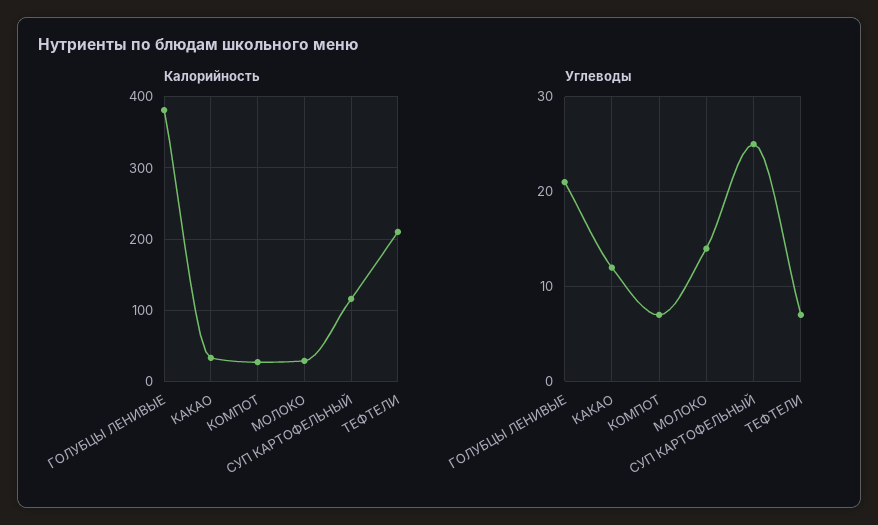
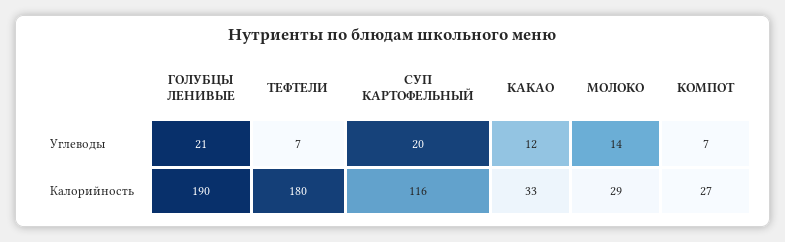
Калорийность, ГОЛУБЦЫ ЛЕНИВЫЕ: 380 -> 190
Калорийность, ТЕФТЕЛИ: 210 -> 180
Углеводы, СУП КАРТОФЕЛЬНЫЙ: 25 -> 20

